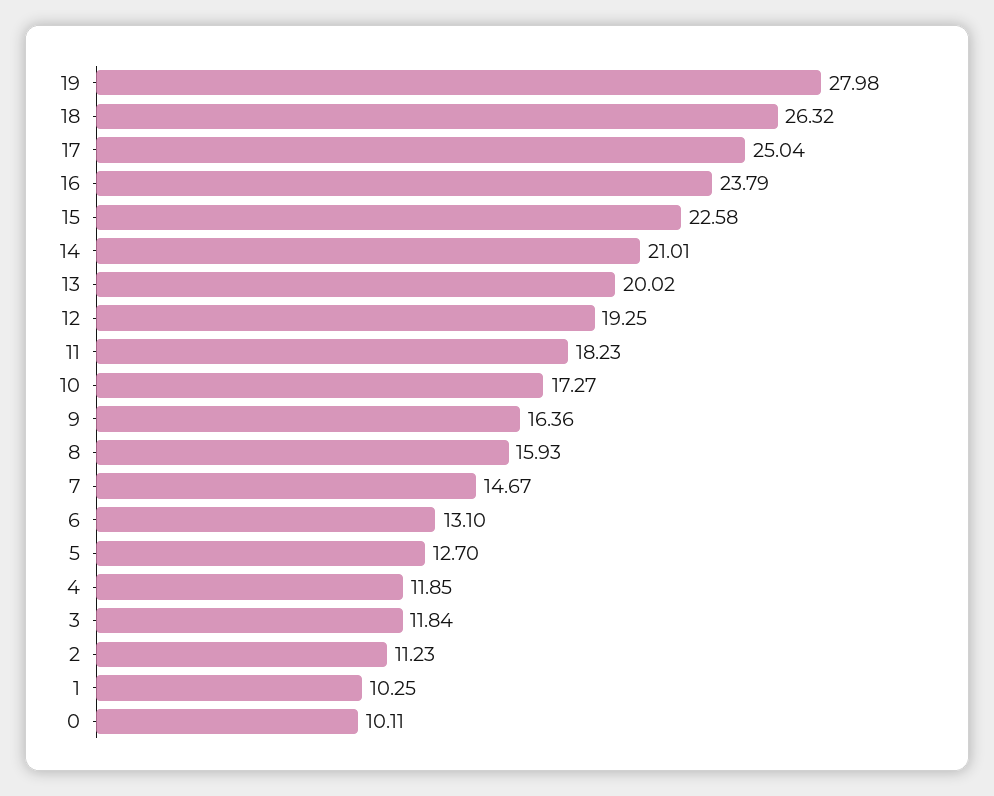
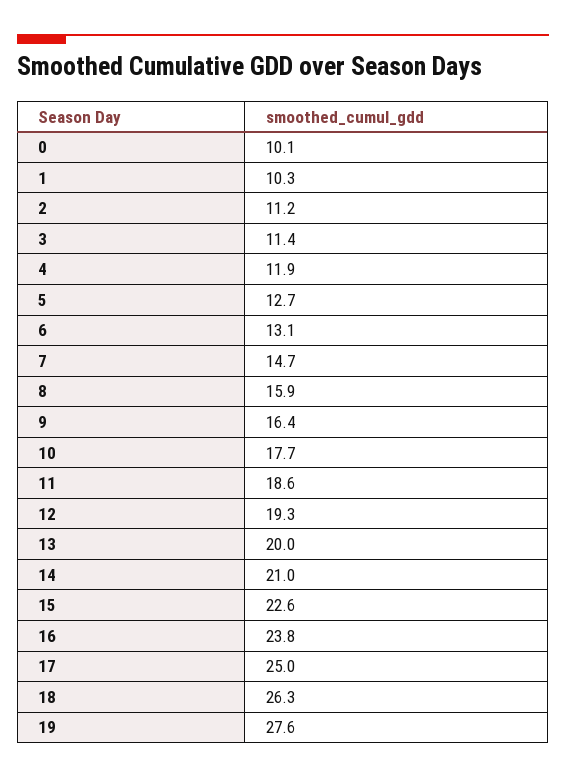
19: 27.98 -> 27.6
11: 18.23 -> 18.6
10: 17.27 -> 17.7
3: 11.84 -> 11.4

